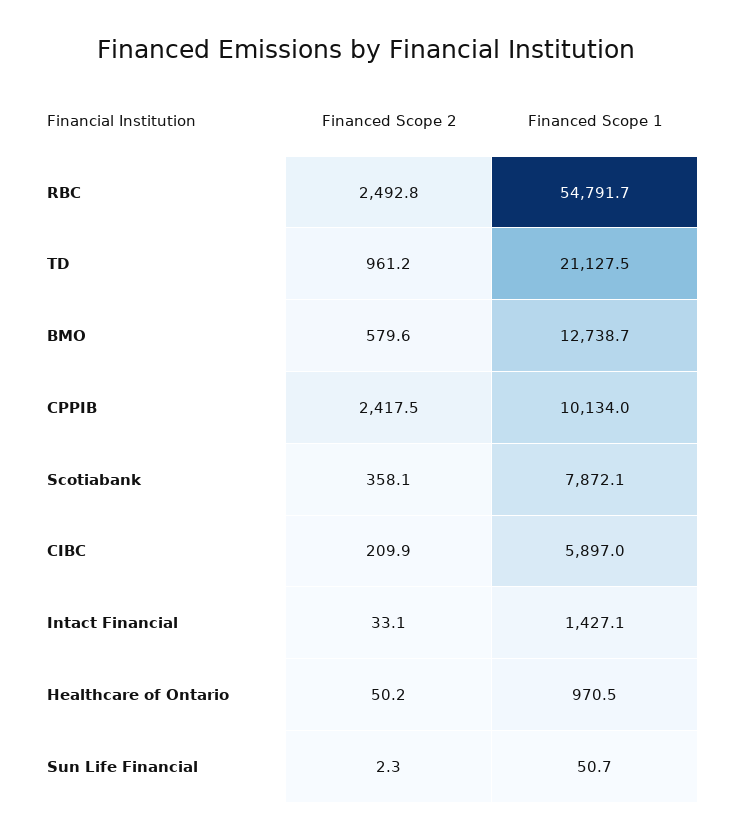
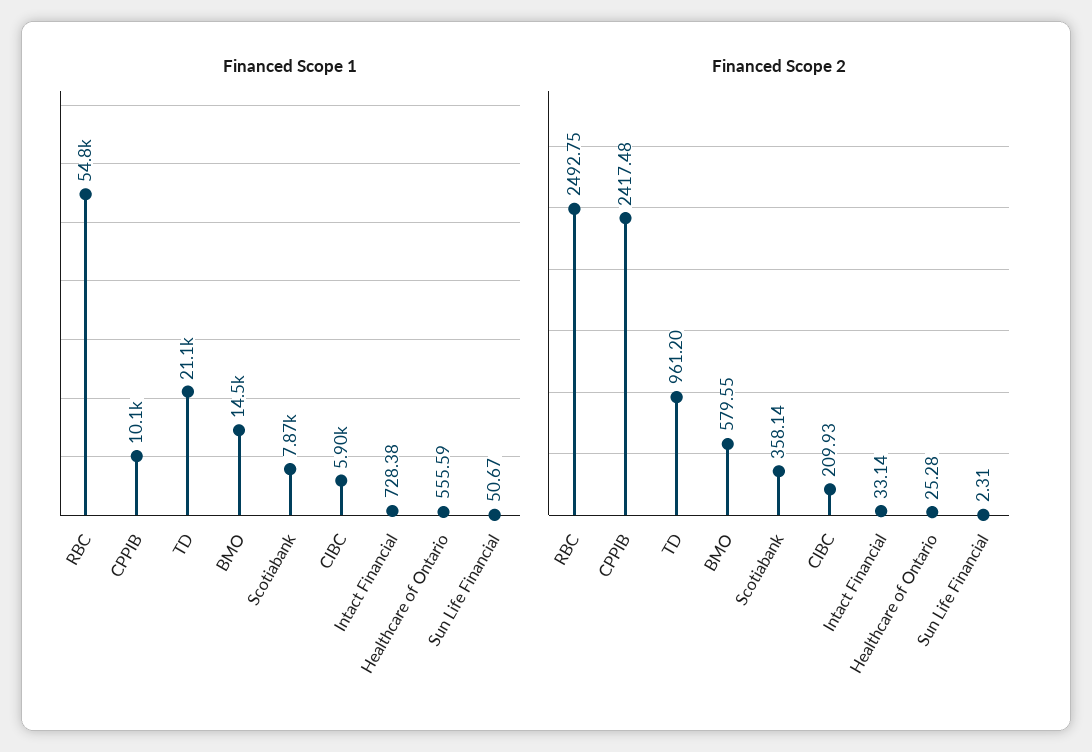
Financed Scope 1, BMO: 12738.7 -> 14500
Financed Scope 1, Intact Financial: 1427.1 -> 728.38
Financed Scope 2, Healthcare of Ontario: 50.2 -> 25.28
Financed Scope 1, Healthcare of Ontario: 970.5 -> 555.59

